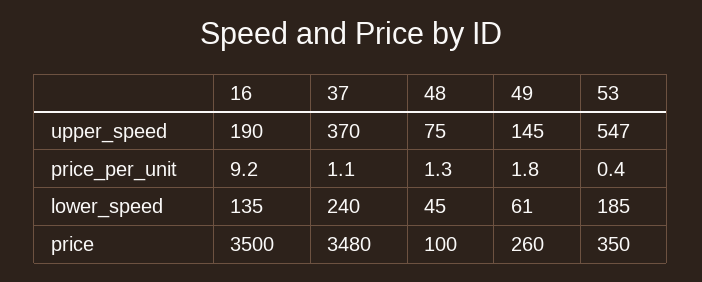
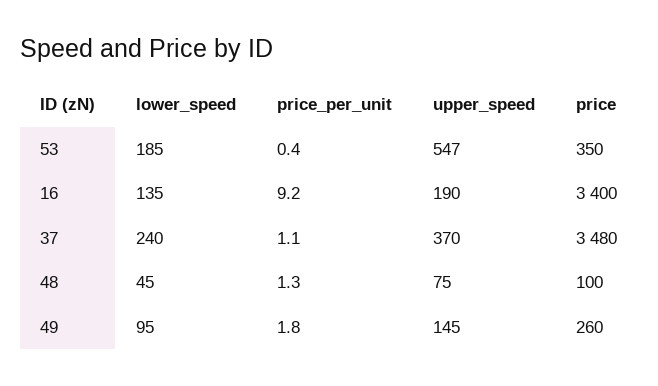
49, lower_speed: 61 -> 95
16, price: 3500 -> 3400

